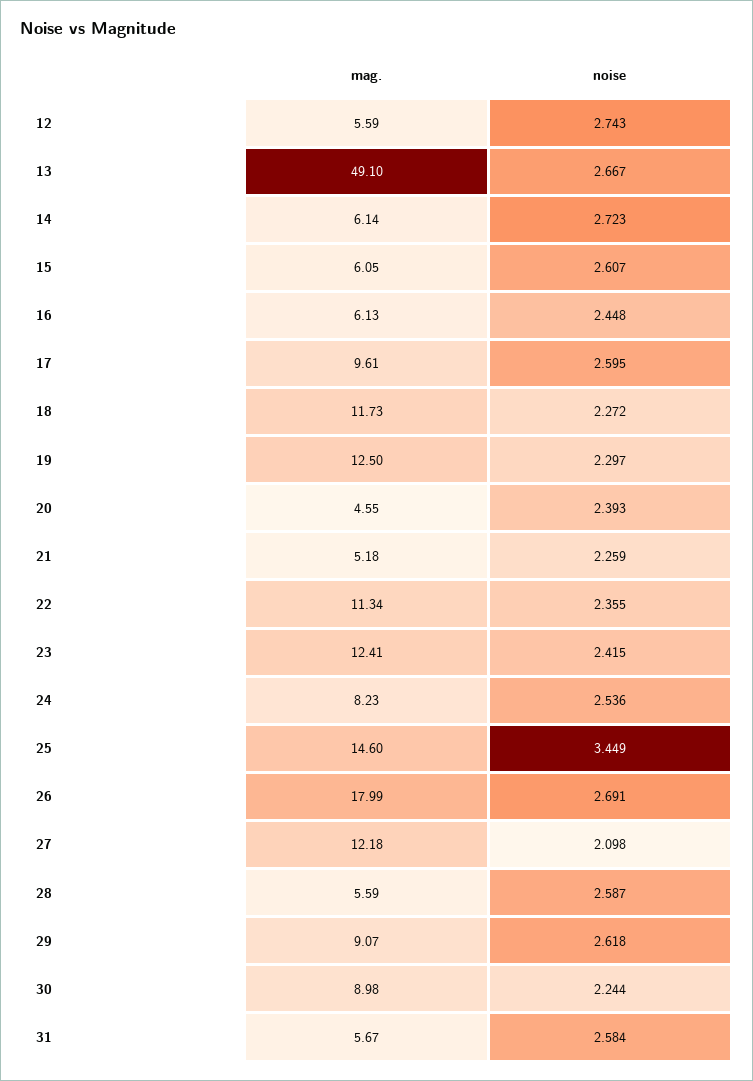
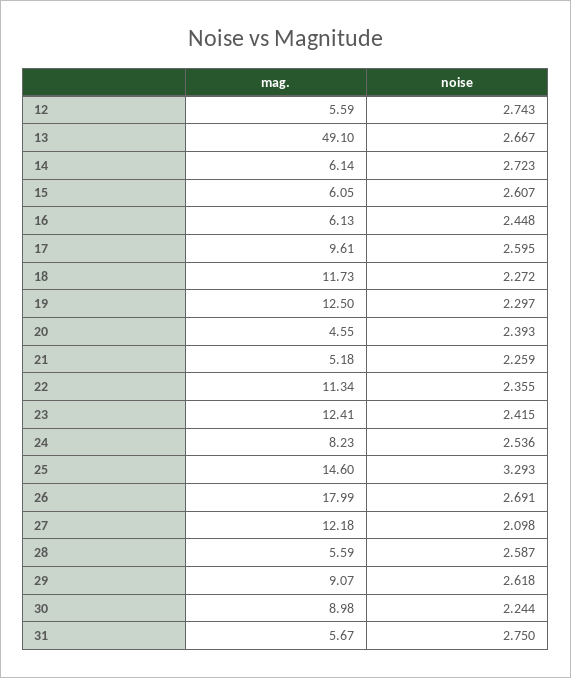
noise, 25: 3.449 -> 3.293
noise, 31: 2.584 -> 2.75

